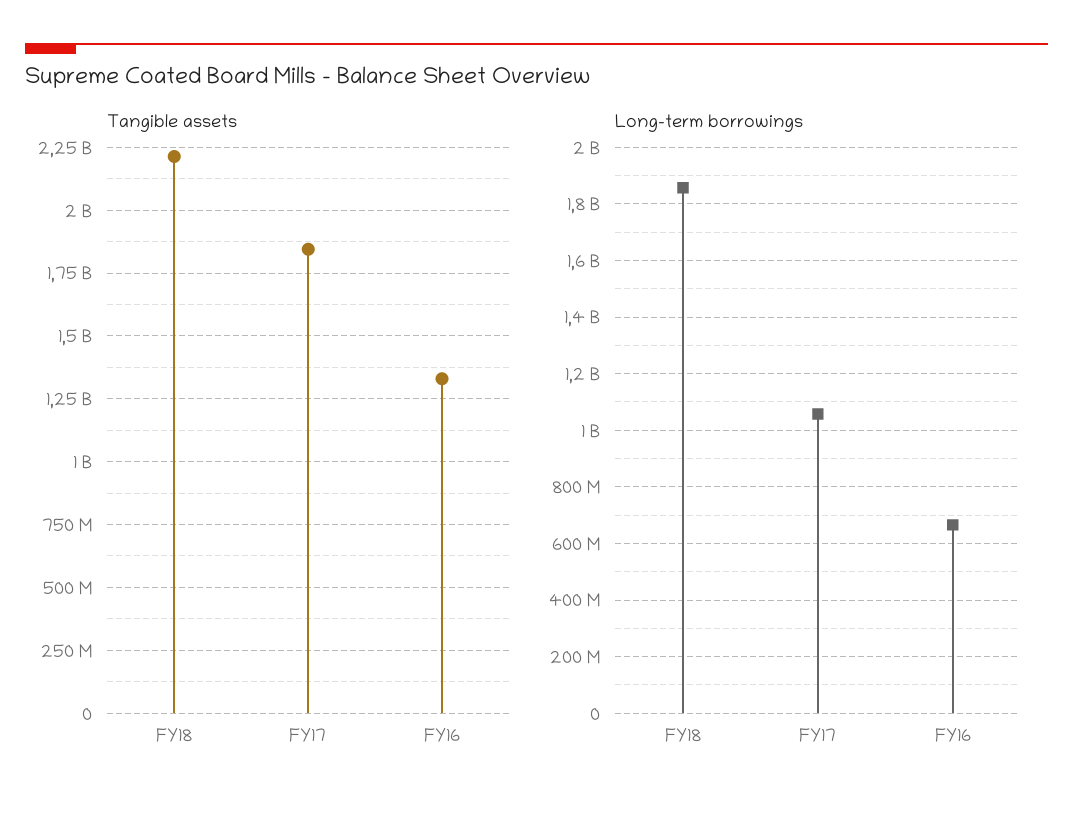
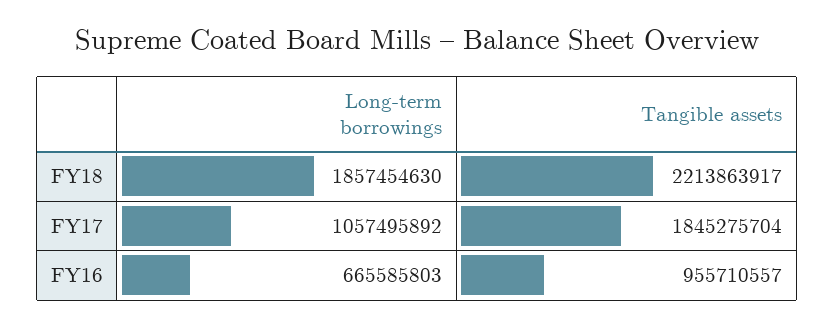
Tangible assets, FY16: 1325000000 -> 955710557

